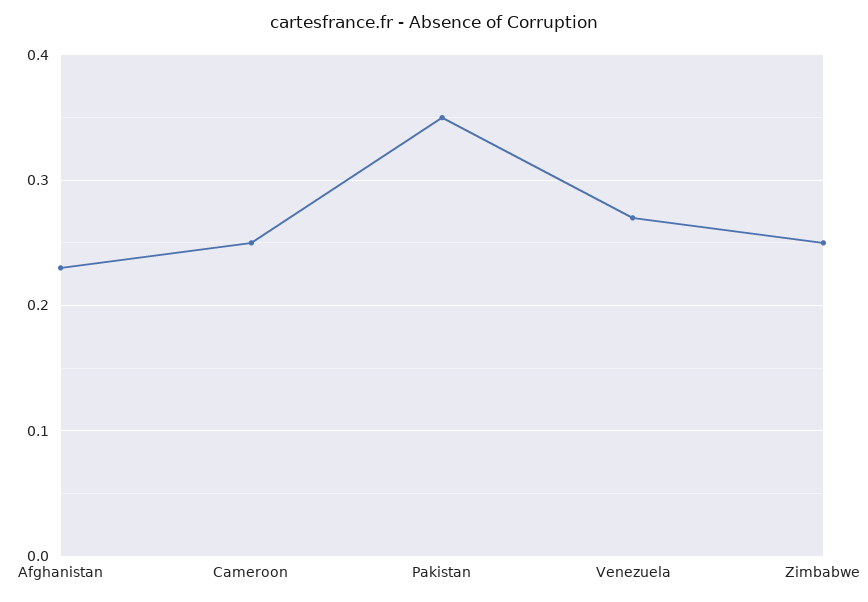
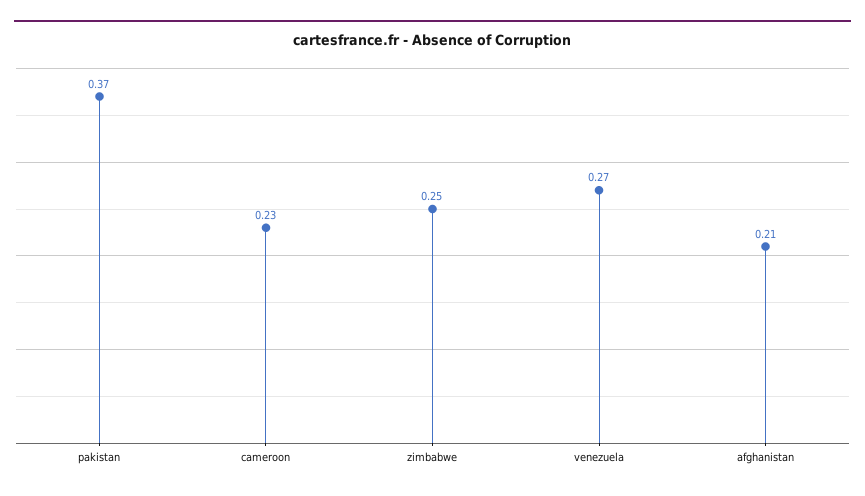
Afghanistan: 0.23 -> 0.21
Cameroon: 0.25 -> 0.23
Pakistan: 0.35 -> 0.37

